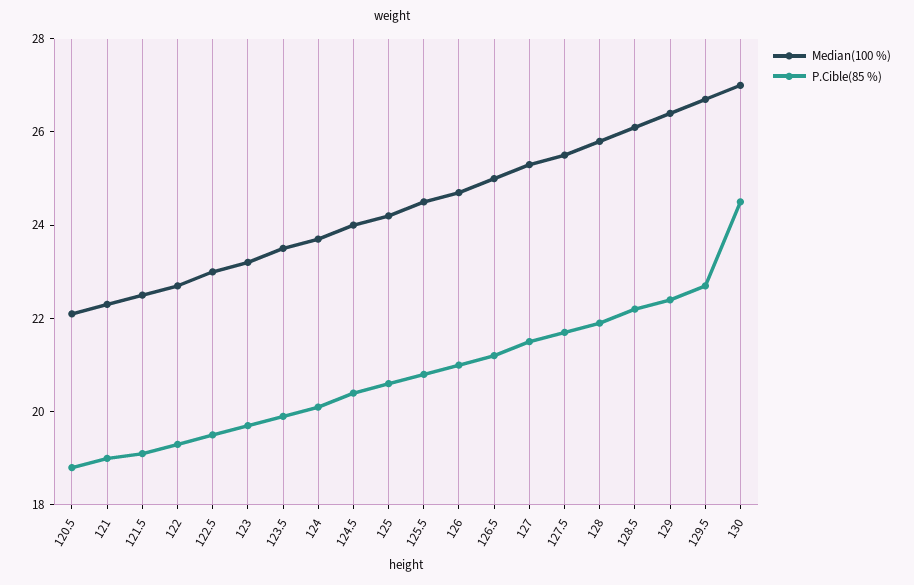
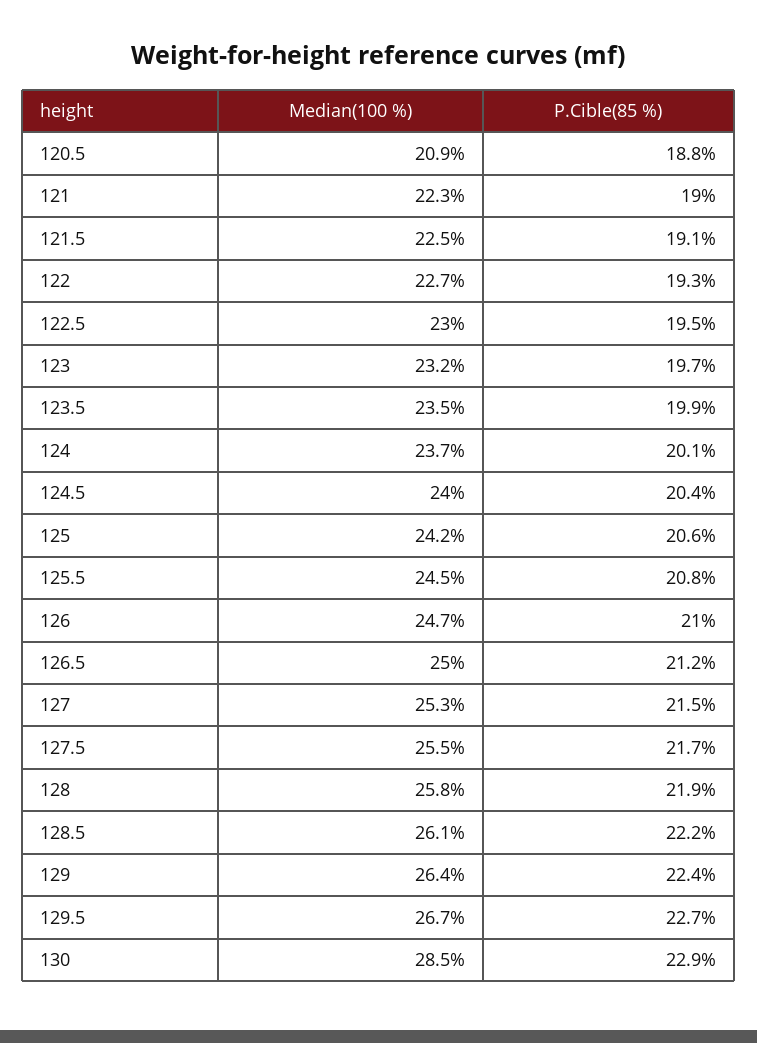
Median(100 %), 120.5: 22 -> 20.9
Median(100 %), 130: 27 -> 28.5
P.Cible(85 %), 130: 24.5 -> 22.9

